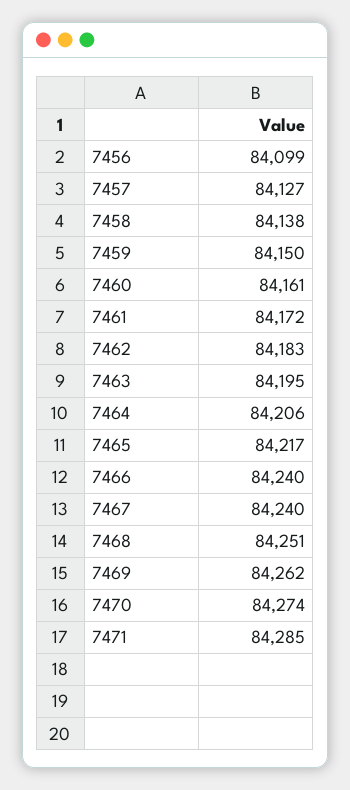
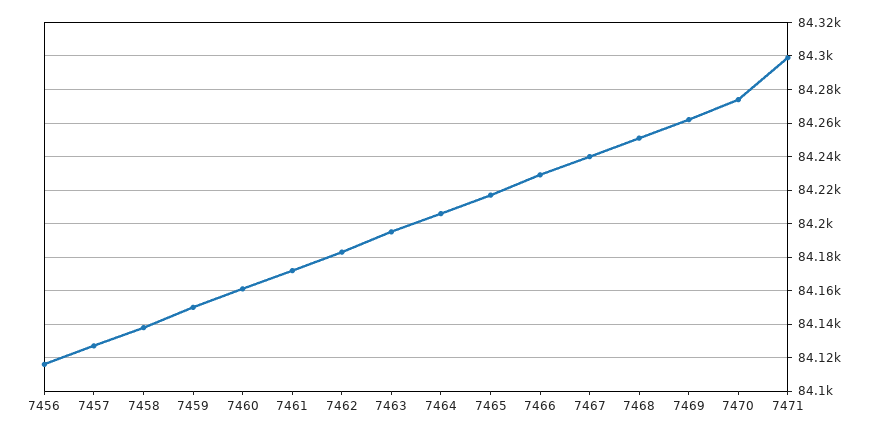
7456: 84099 -> 84115
7466: 84240 -> 84230
7471: 84285 -> 84300

